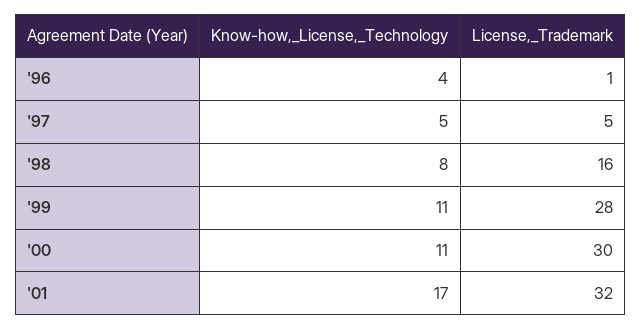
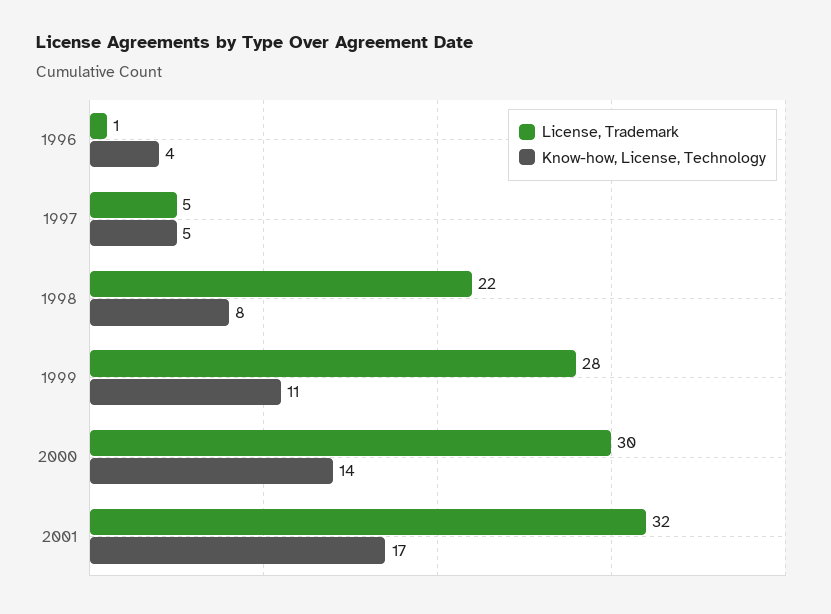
License,_Trademark, '98: 16 -> 22
Know-how,_License,_Technology, '00: 11 -> 14

